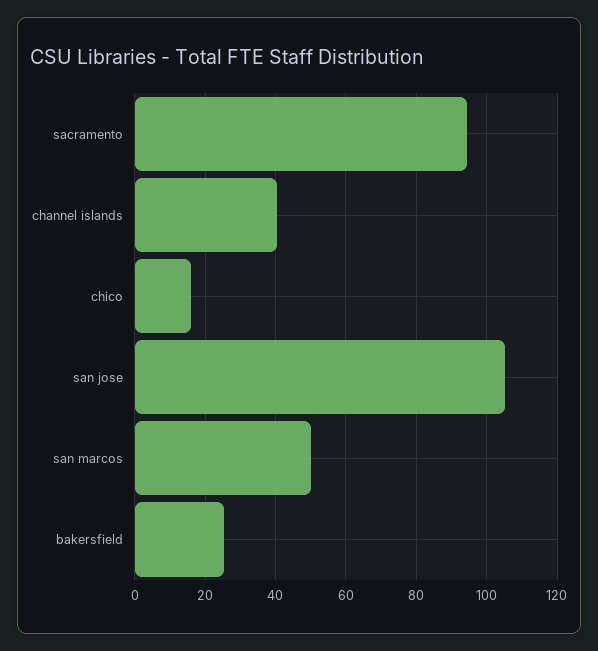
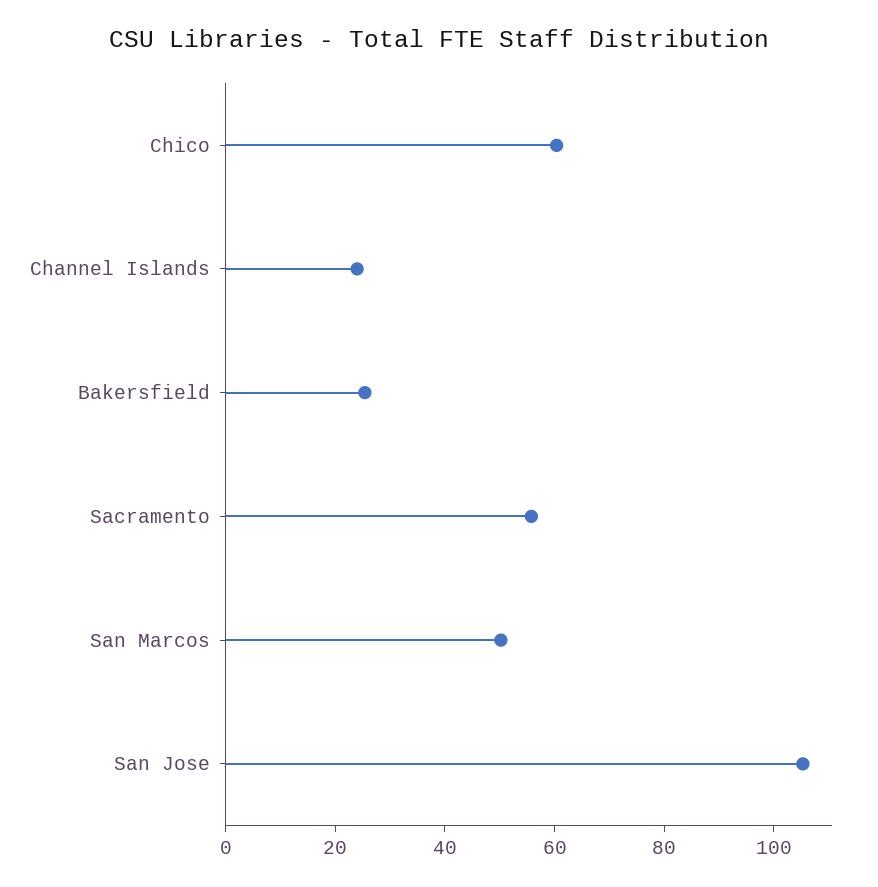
sacramento: 94 -> 55
channel islands: 40 -> 25
chico: 16 -> 60

